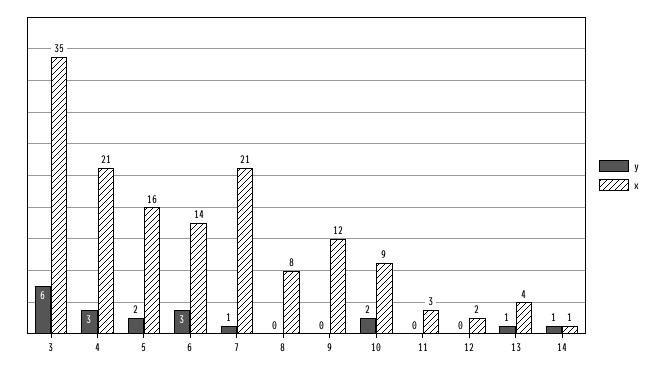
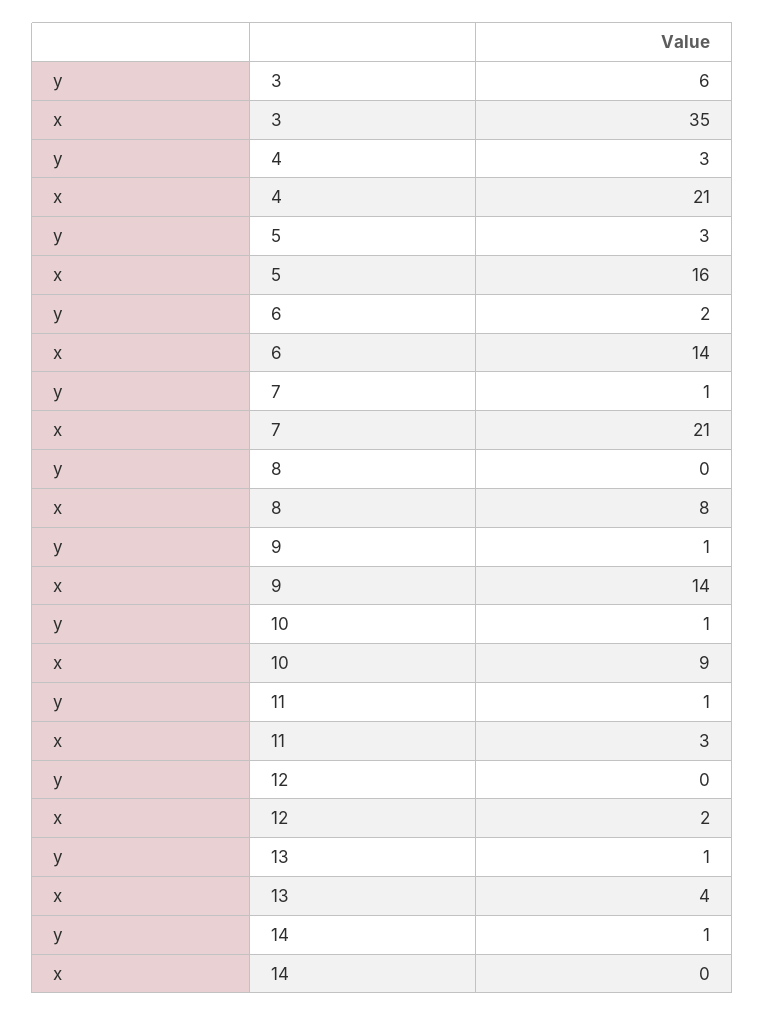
y, 5: 2 -> 3
y, 6: 3 -> 2
y, 9: 0 -> 1
x, 9: 12 -> 14
y, 10: 2 -> 1
y, 11: 0 -> 1
x, 14: 1 -> 0

